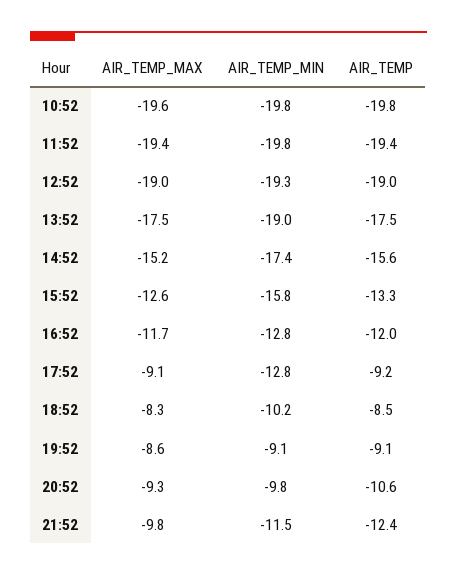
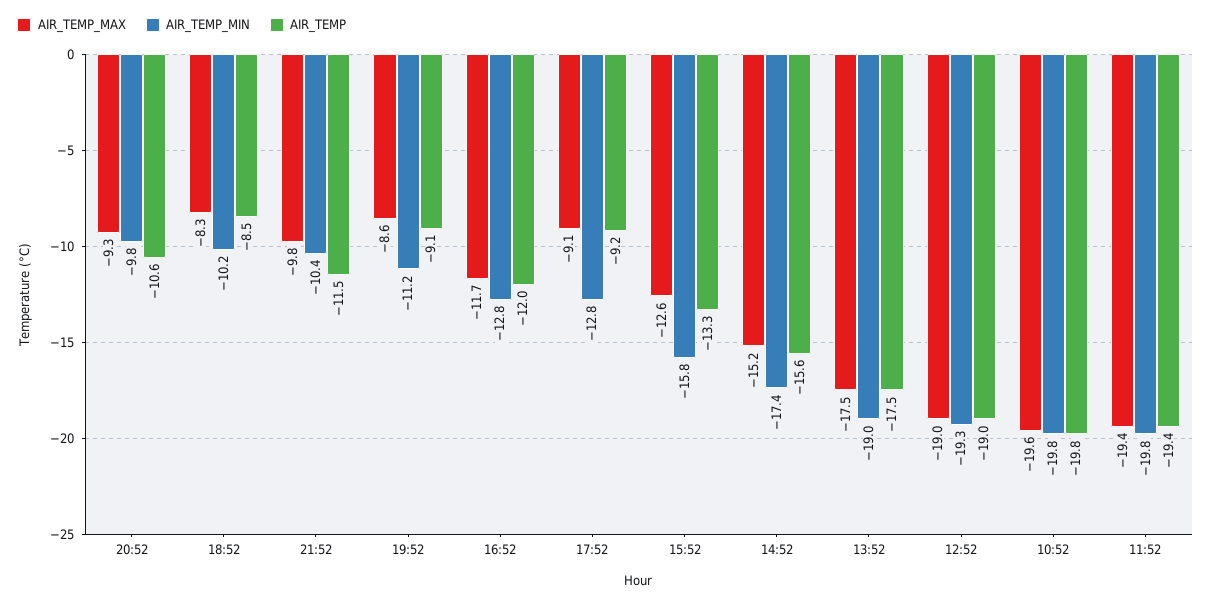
AIR_TEMP_MIN, 19:52: -9.1 -> -11.2
AIR_TEMP_MIN, 21:52: -11.5 -> -10.4
AIR_TEMP, 21:52: -12.4 -> -11.5

